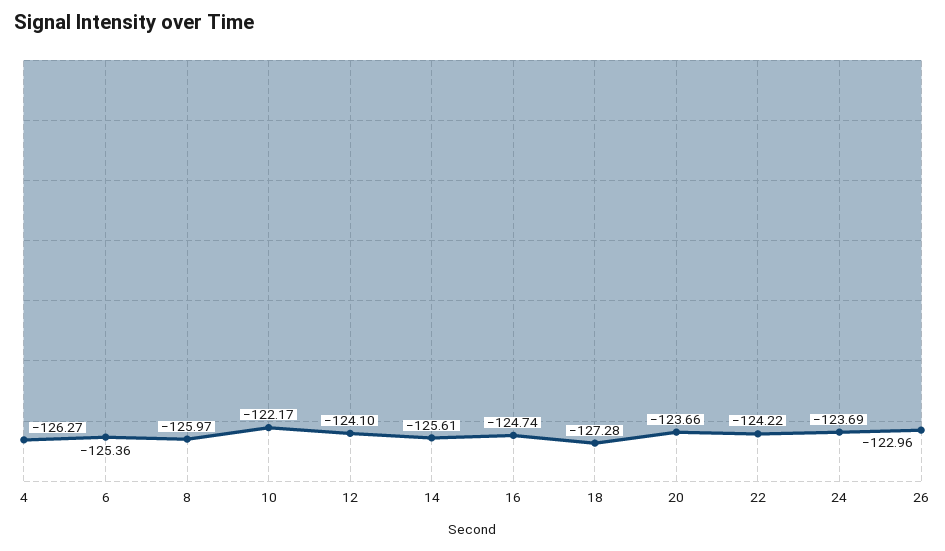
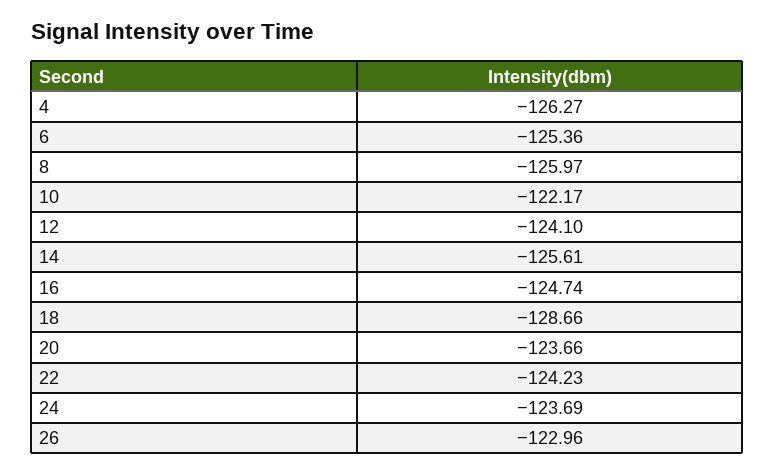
18: -127.28 -> -128.66
22: -124.22 -> -124.23

